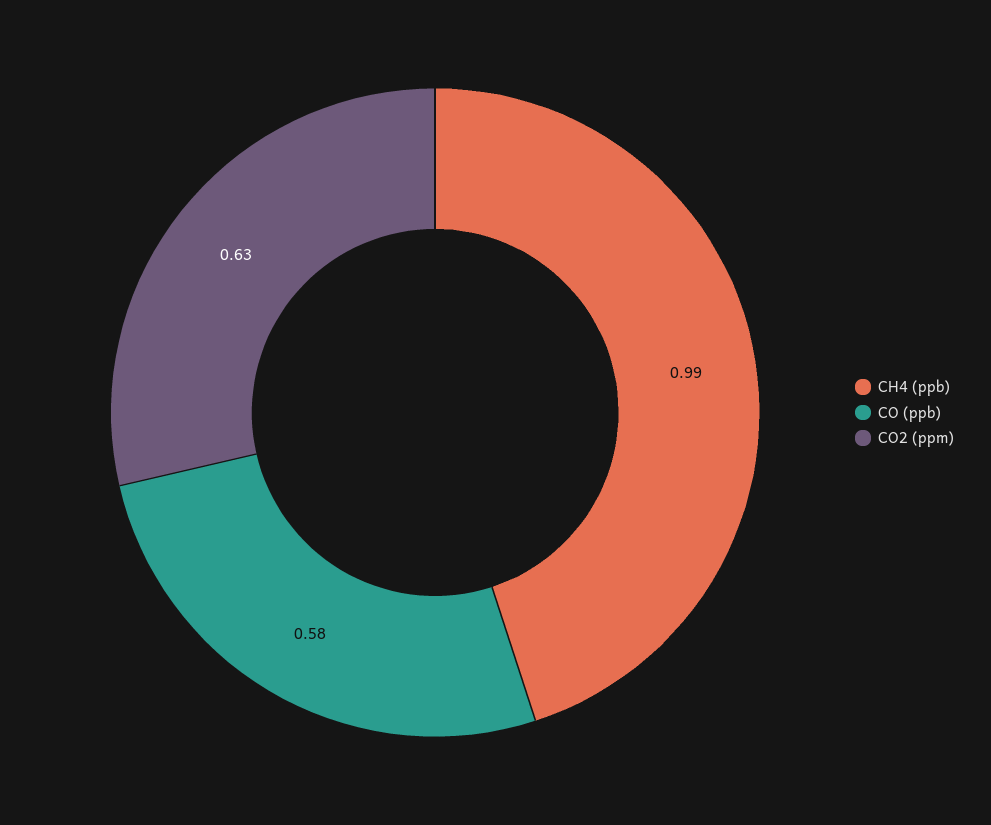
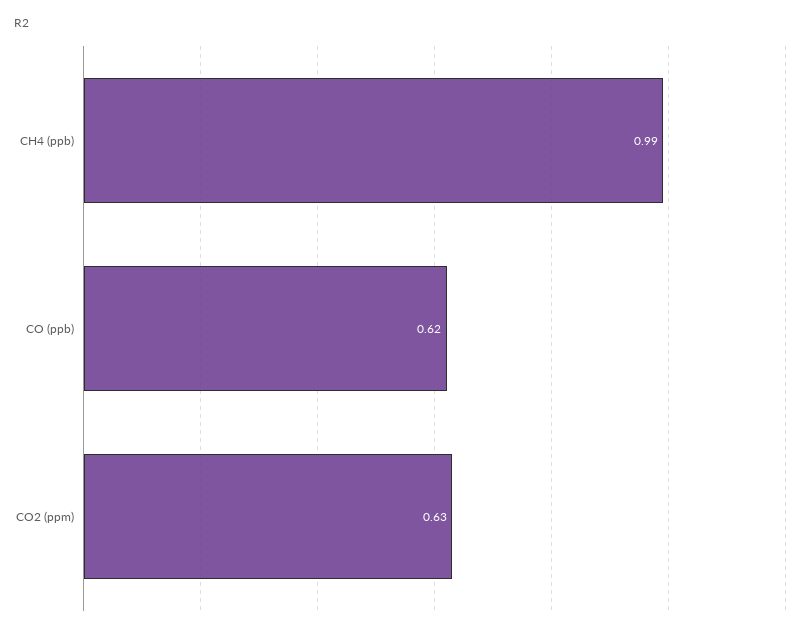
CO (ppb): 0.58 -> 0.62

